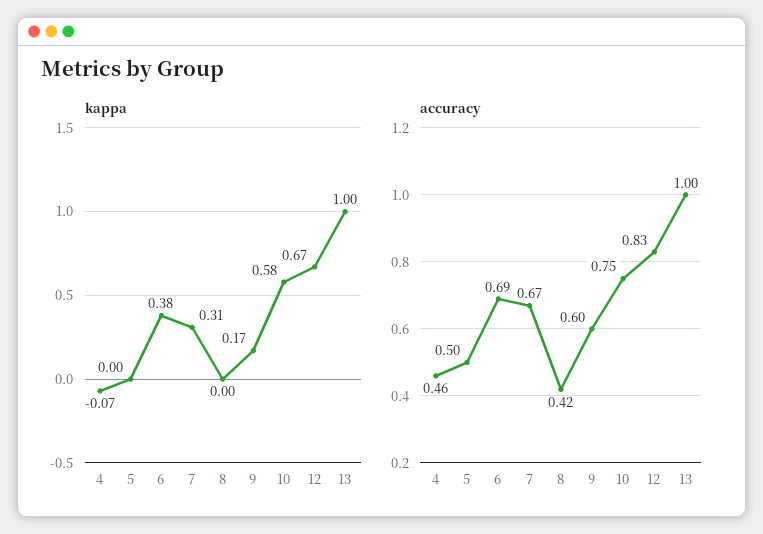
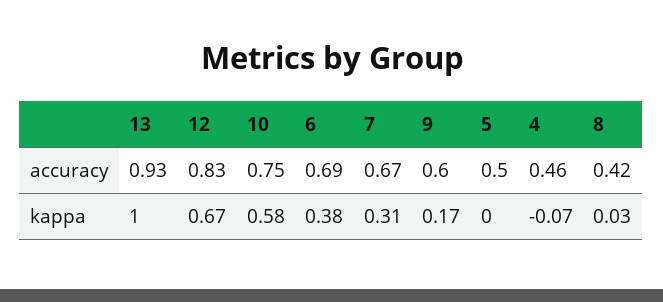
kappa, 8: 0 -> 0.03
accuracy, 13: 1 -> 0.93

